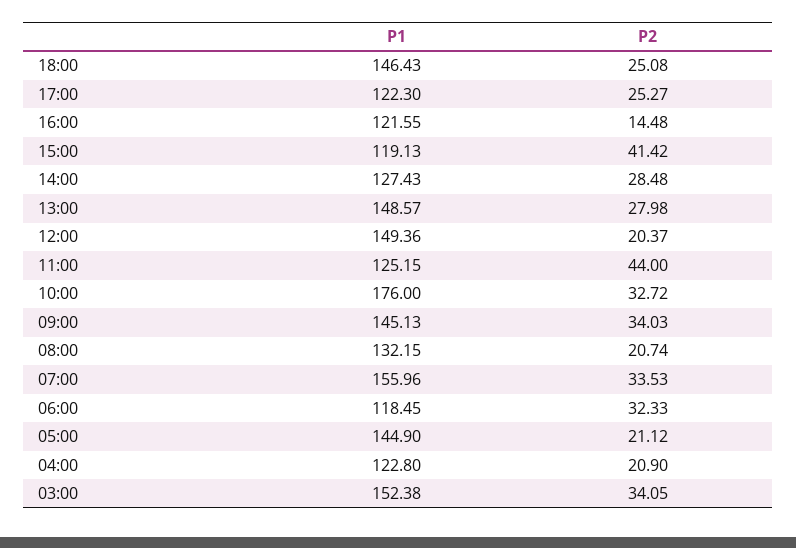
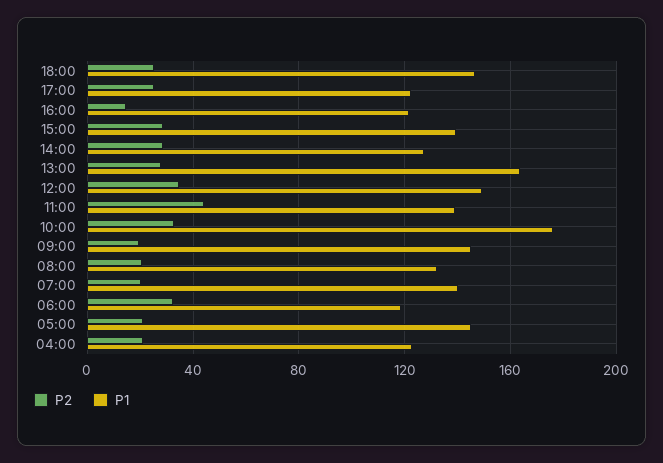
P1, 15:00: 119.13 -> 140
P2, 15:00: 41.42 -> 30
P1, 13:00: 148.57 -> 165
P2, 12:00: 20.37 -> 35
P1, 11:00: 125.15 -> 140
P2, 09:00: 34.03 -> 20
P1, 07:00: 155.96 -> 140
P2, 07:00: 33.53 -> 20
P1, 03:00: 152.38 -> none
P2, 03:00: 34.05 -> none

